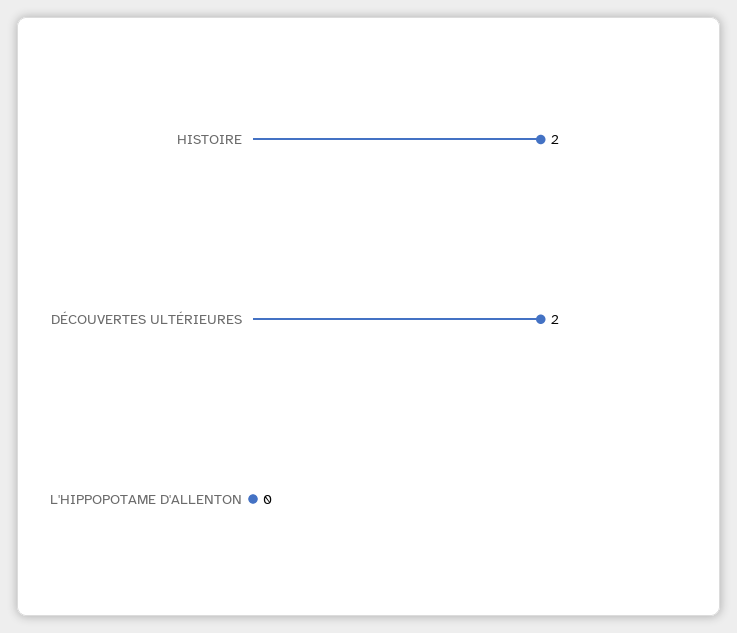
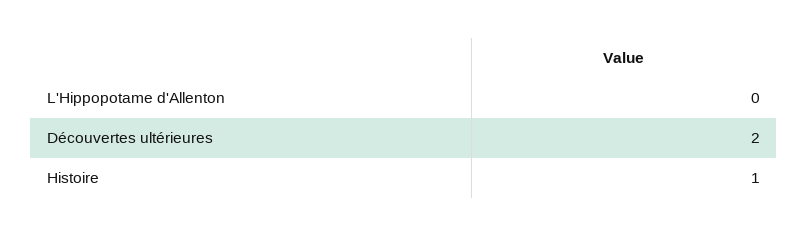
HISTOIRE: 2 -> 1

